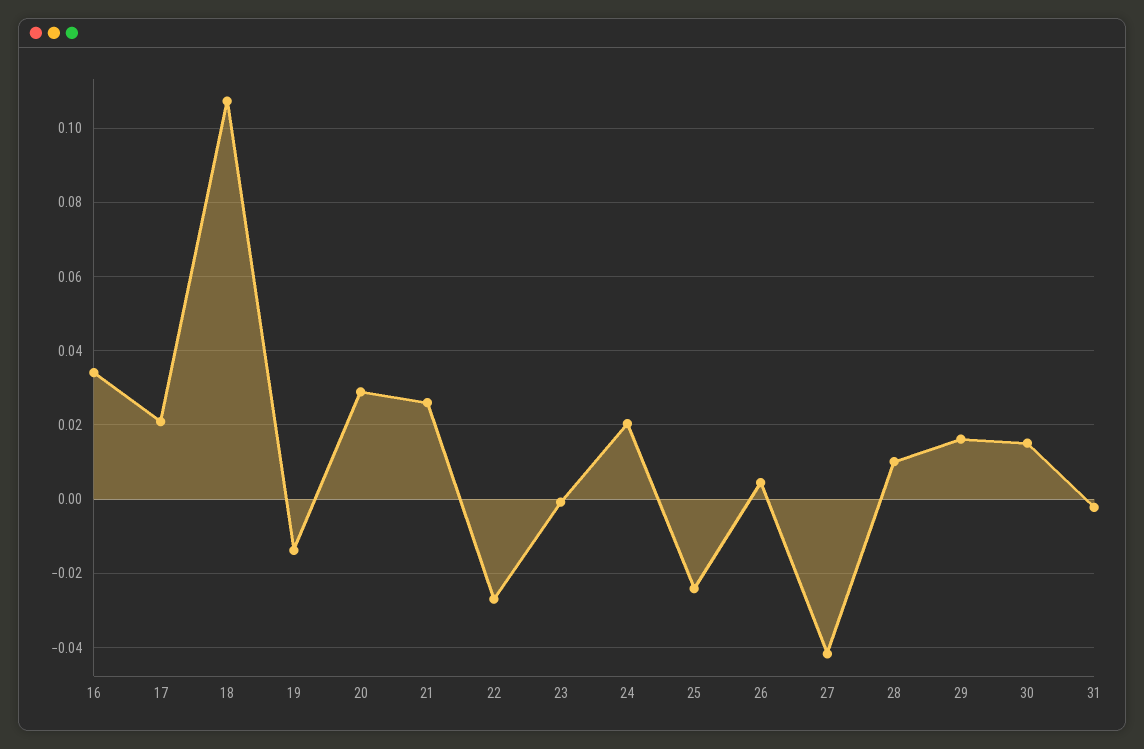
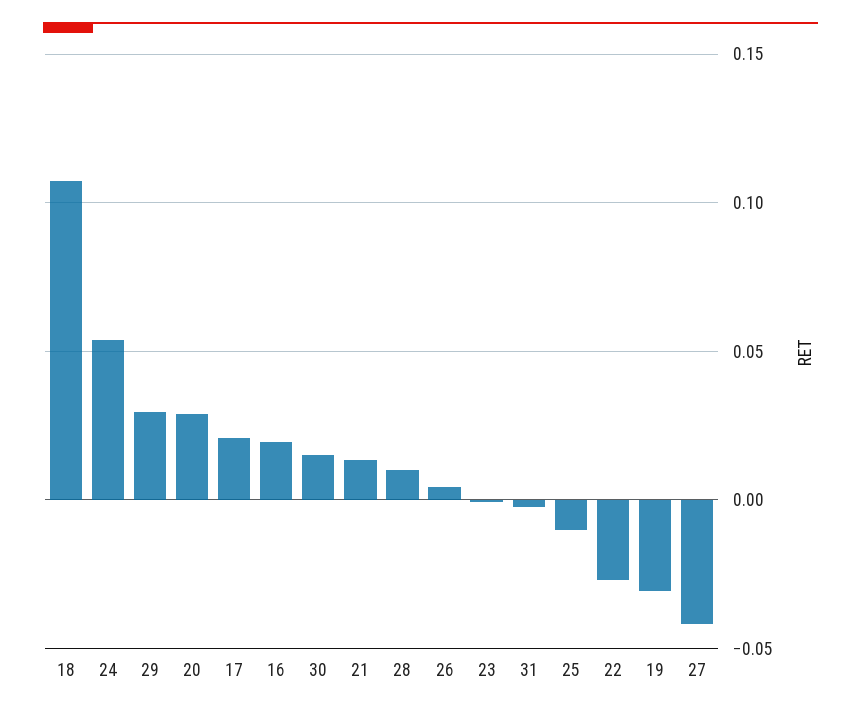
16: 0.034 -> 0.02
19: -0.014 -> -0.03
21: 0.026 -> 0.015
24: 0.02 -> 0.055
25: -0.024 -> -0.01
29: 0.016 -> 0.03

